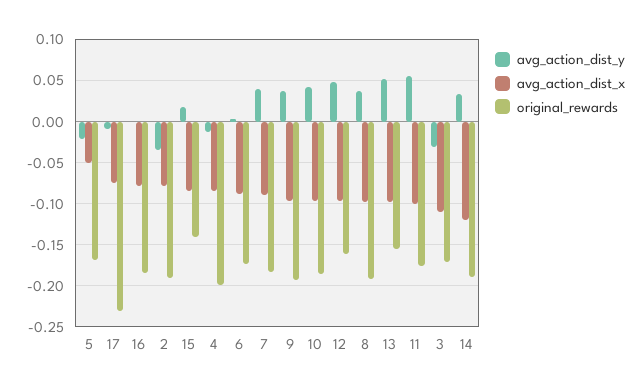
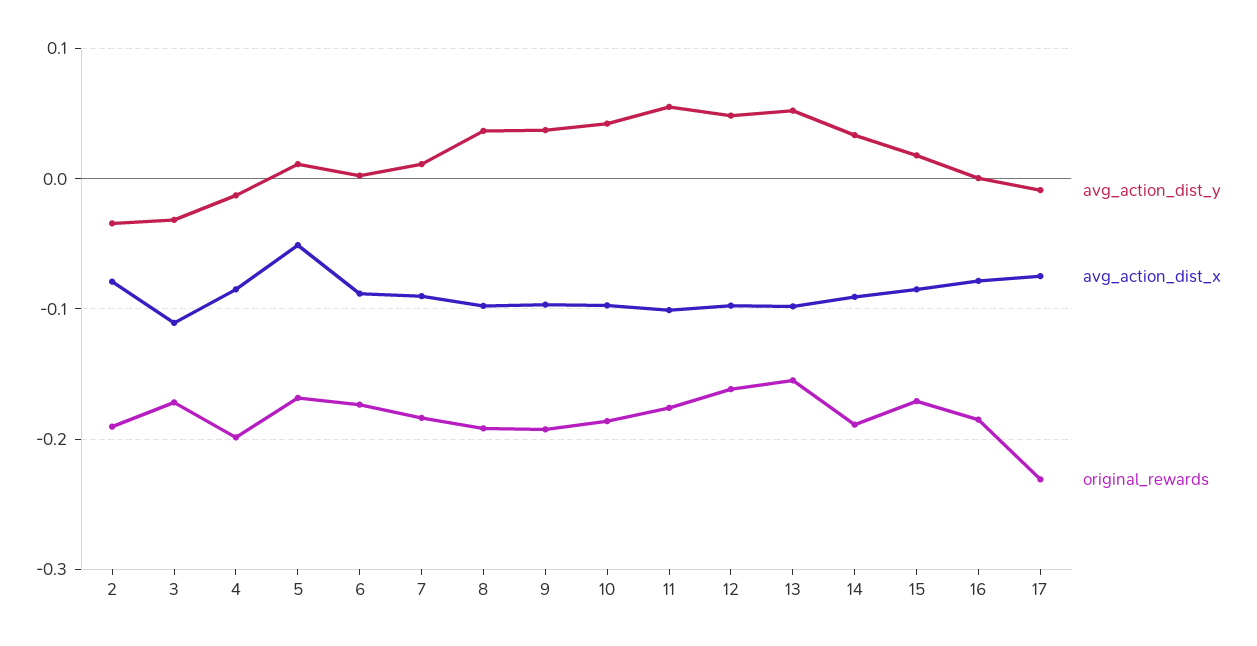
avg_action_dist_y, 5: -0.02 -> 0.01
original_rewards, 15: -0.14 -> -0.17
avg_action_dist_y, 7: 0.04 -> 0.01
avg_action_dist_x, 14: -0.12 -> -0.09

